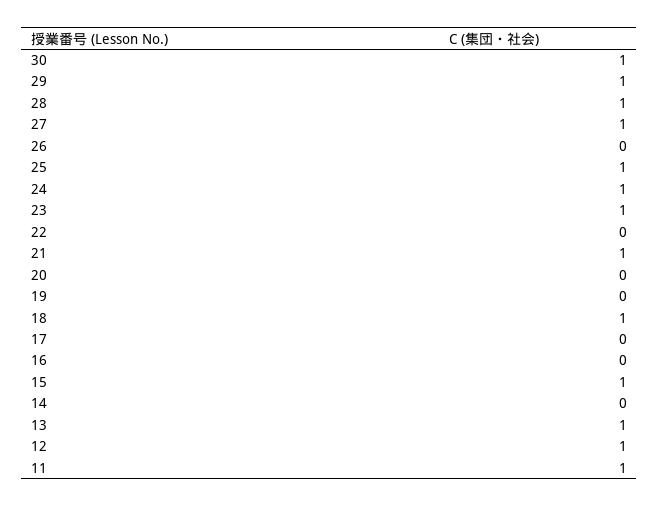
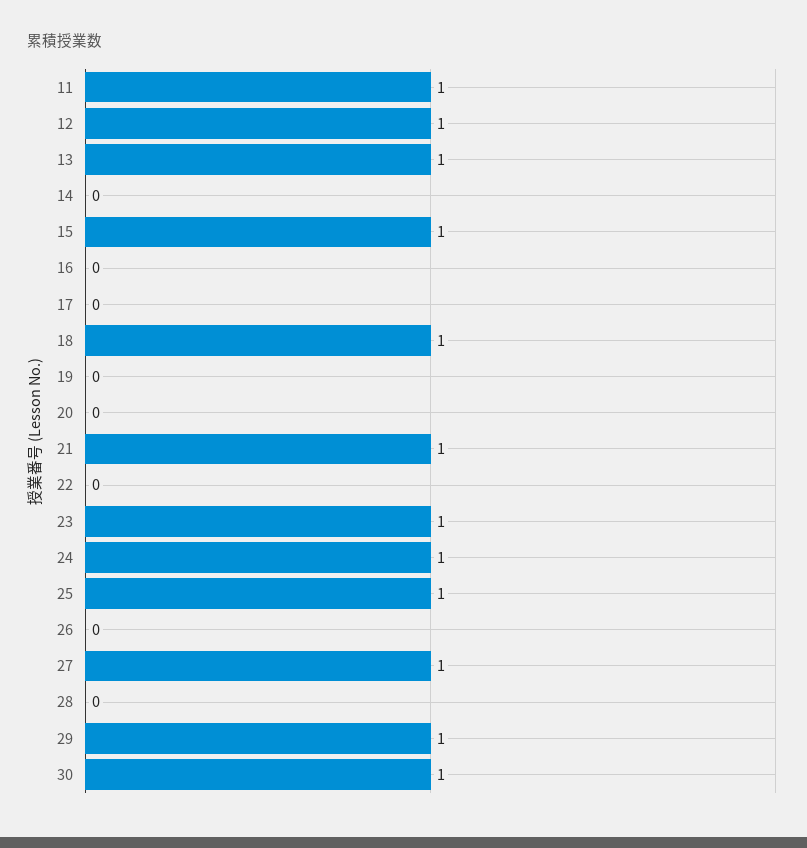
28: 1 -> 0

